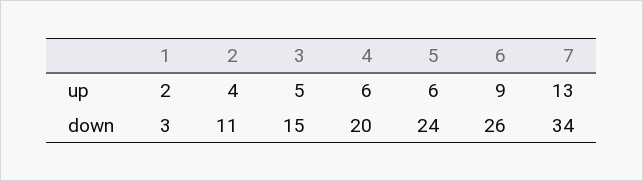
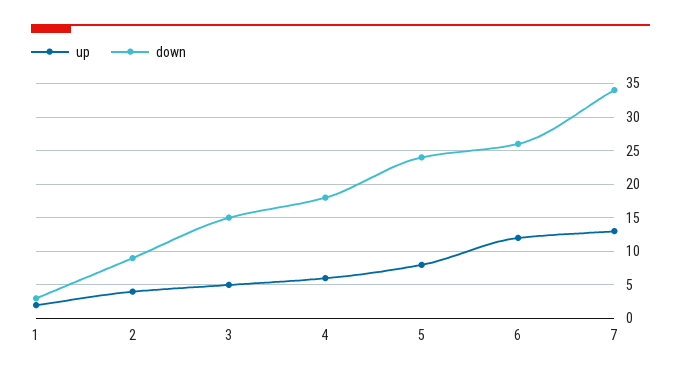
up, 5: 6 -> 8
up, 6: 9 -> 12
down, 2: 11 -> 9
down, 4: 20 -> 18

